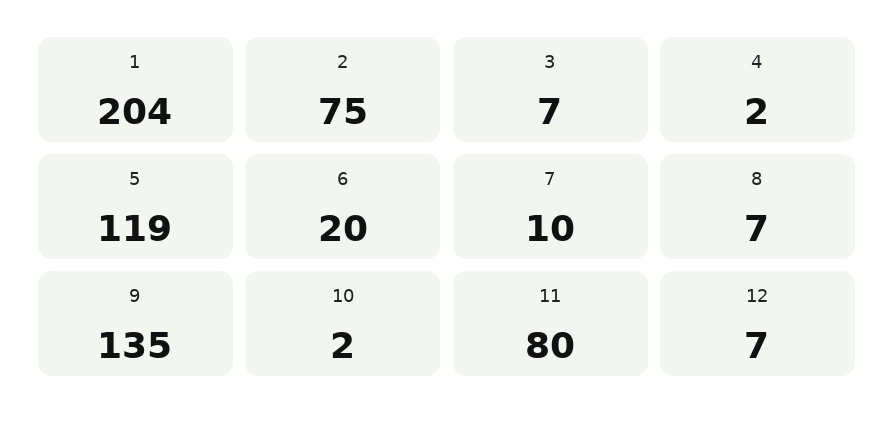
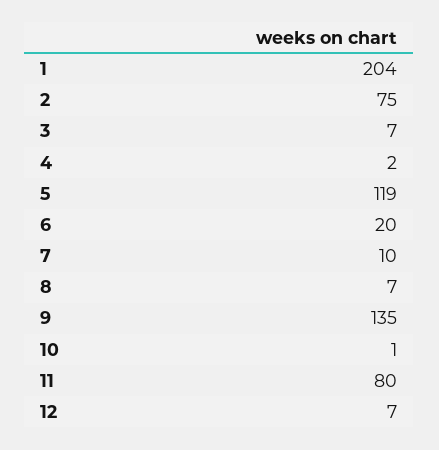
10: 2 -> 1

